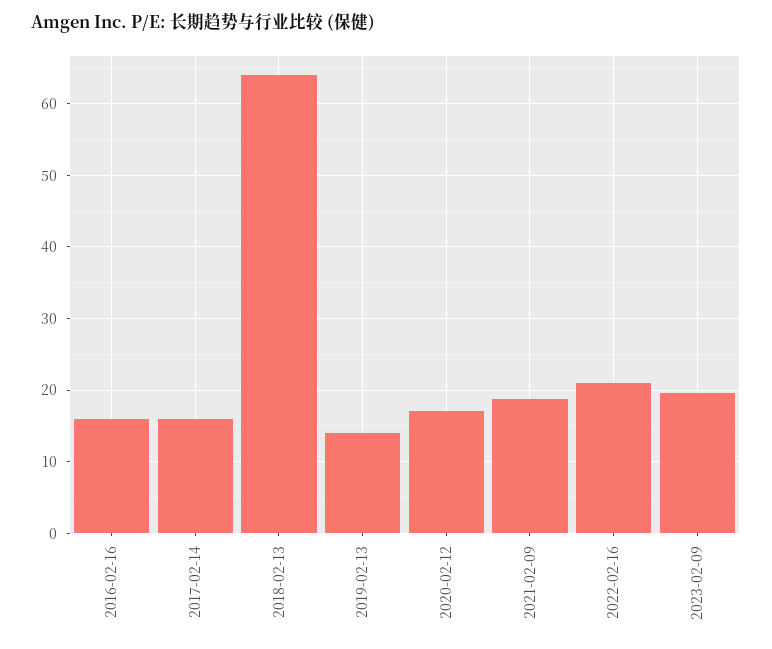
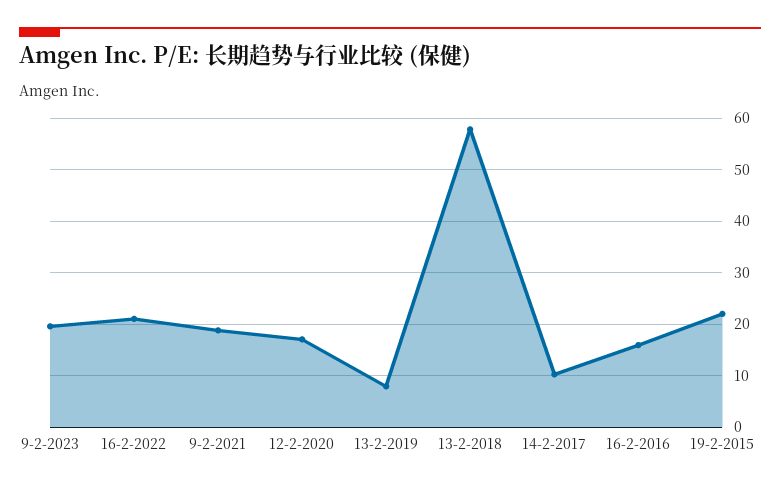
2017-02-14: 16 -> 10
2018-02-13: 64 -> 58
2019-02-13: 14 -> 8
19-2-2015: none -> 22

